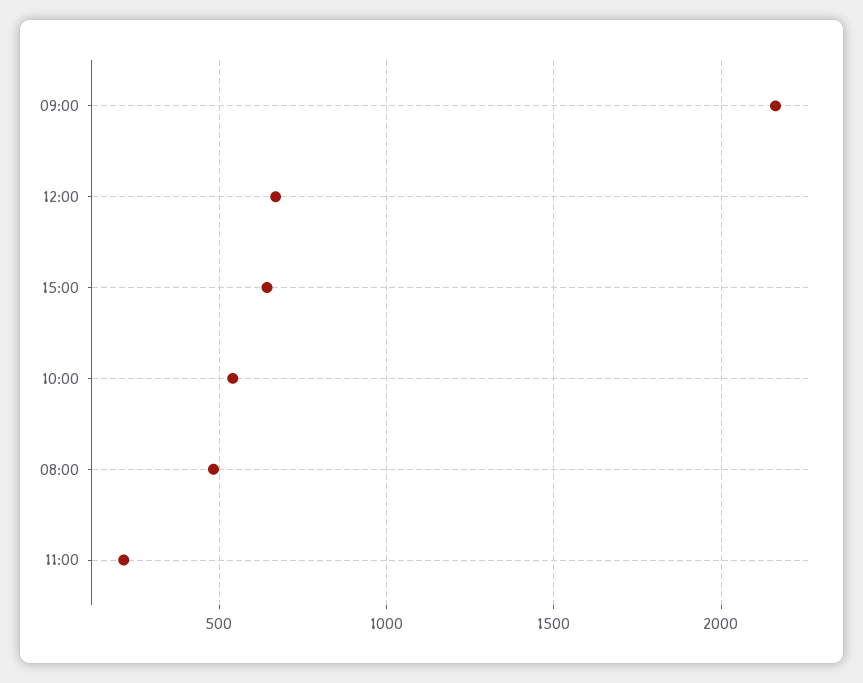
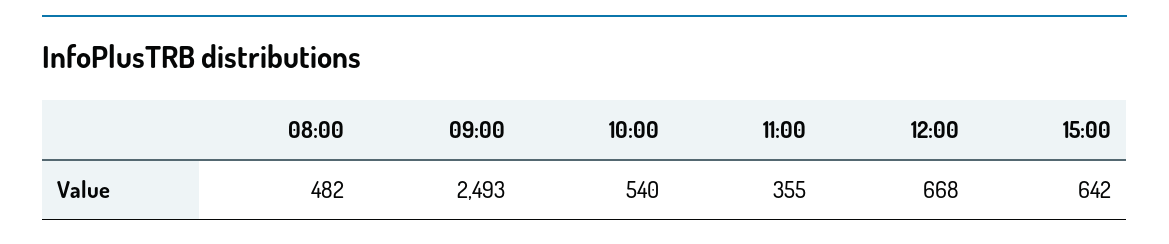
09:00: 2150 -> 2493
11:00: 200 -> 355

